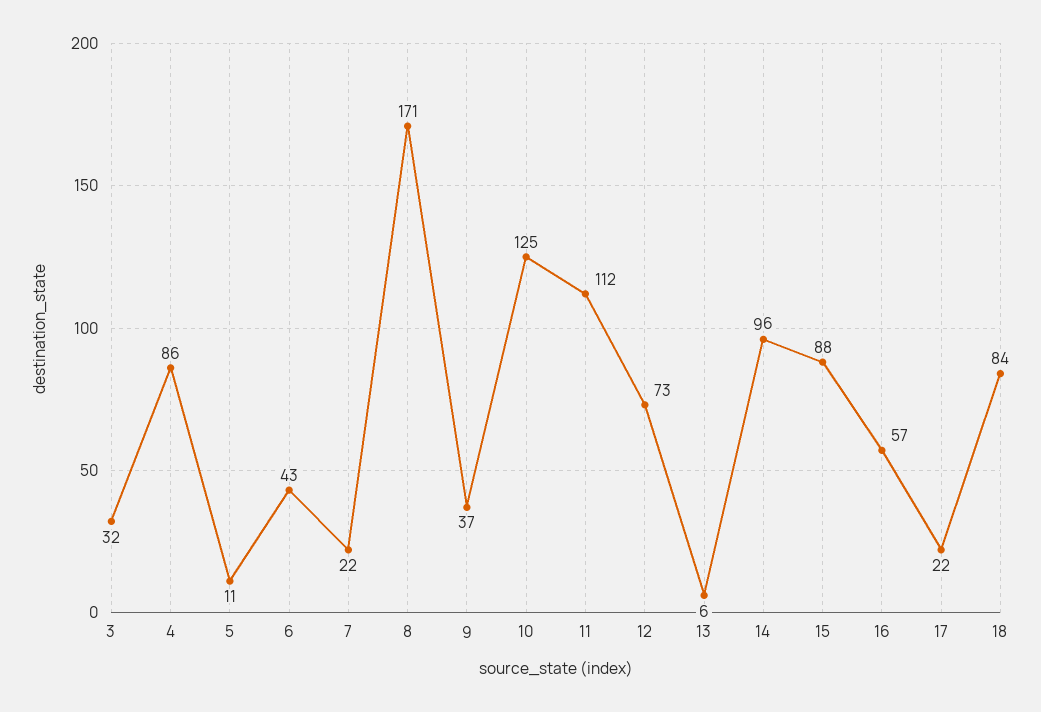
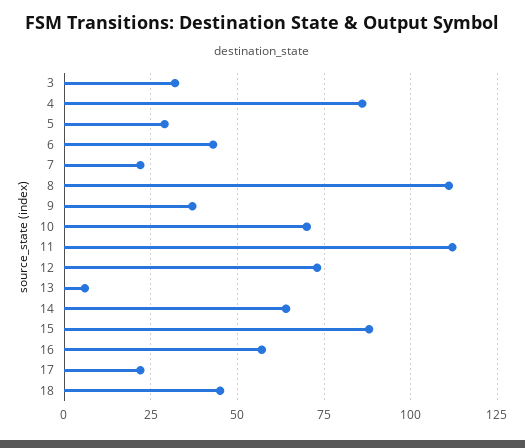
5: 11 -> 30
8: 171 -> 110
10: 125 -> 70
14: 96 -> 65
18: 84 -> 45

